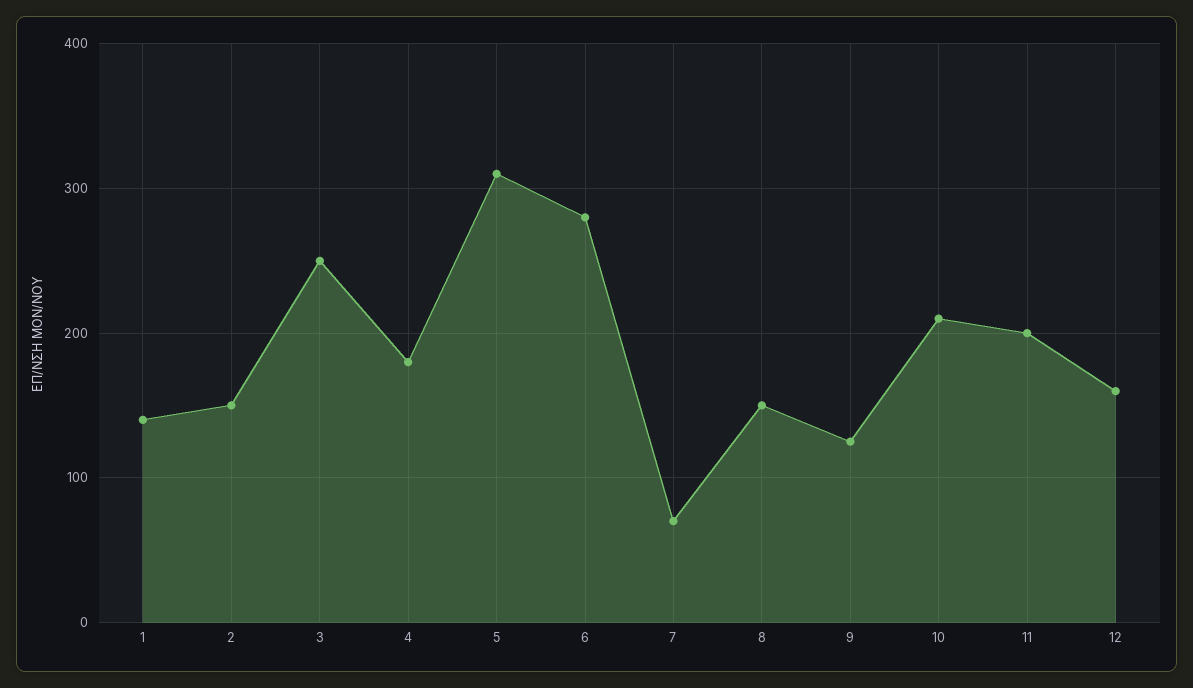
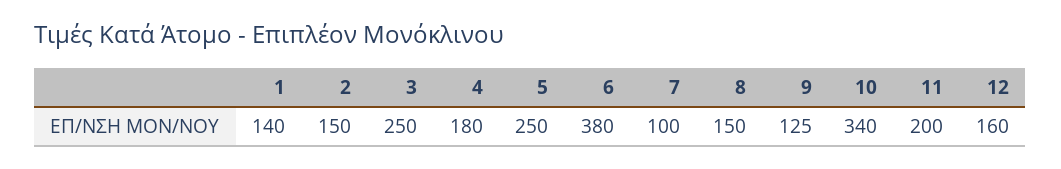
5: 310 -> 250
6: 280 -> 380
7: 70 -> 100
10: 210 -> 340

